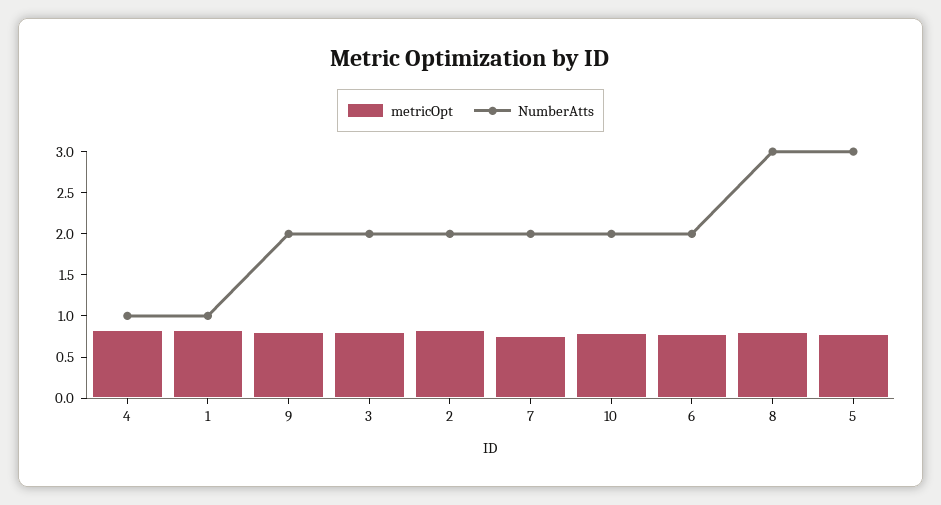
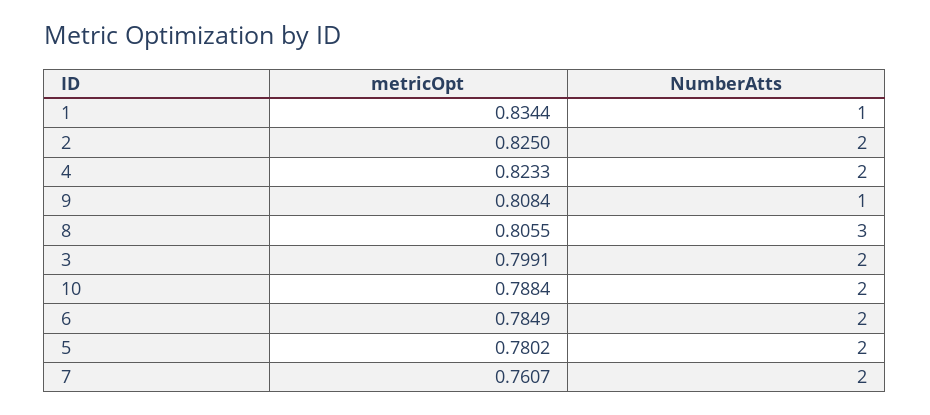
NumberAtts, 4: 1 -> 2
NumberAtts, 9: 2 -> 1
NumberAtts, 5: 3 -> 2

